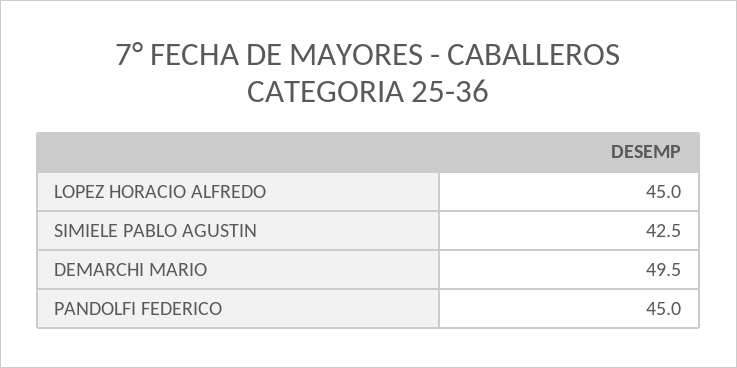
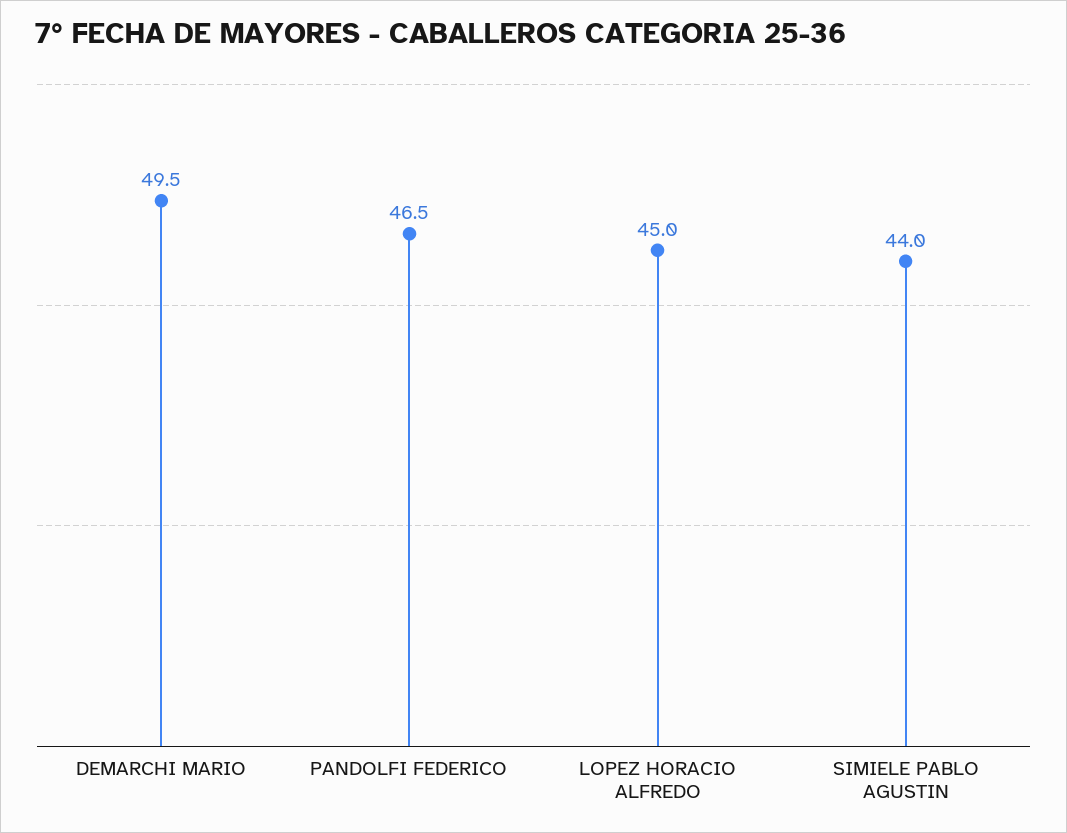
SIMIELE PABLO AGUSTIN: 42.5 -> 44
PANDOLFI FEDERICO: 45 -> 46.5

